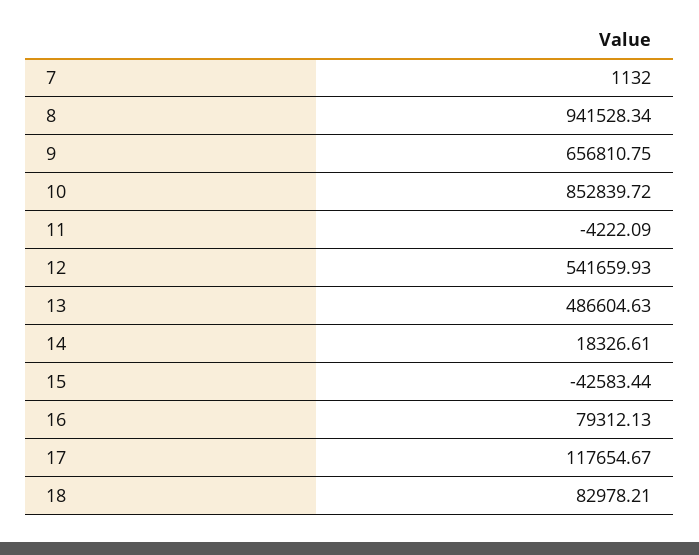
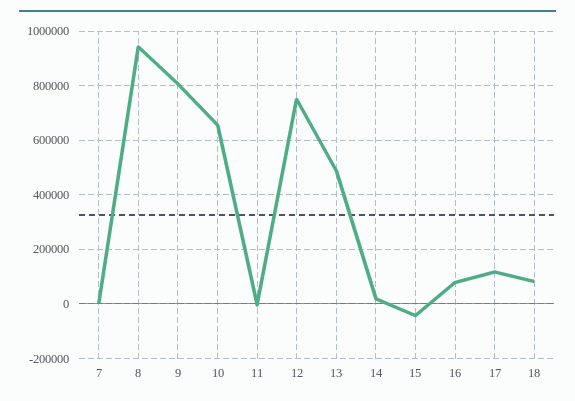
9: 656810.75 -> 800000
10: 852839.72 -> 650000
12: 541659.93 -> 750000

